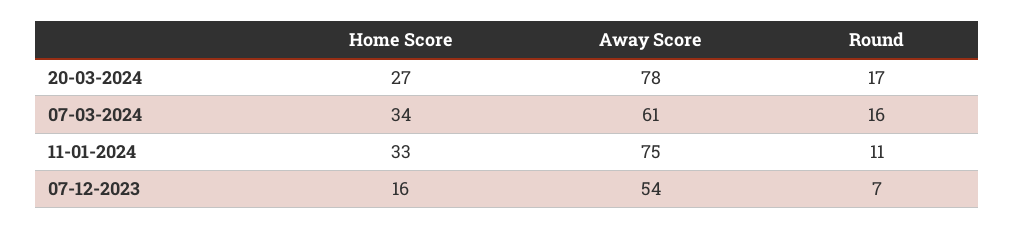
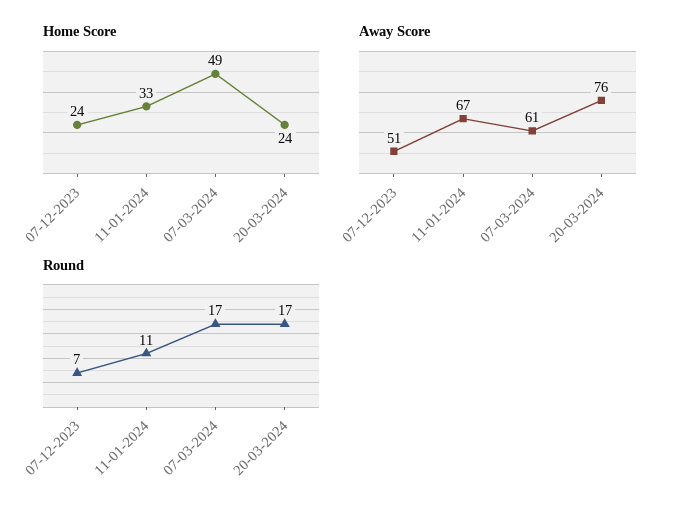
Home Score, 20-03-2024: 27 -> 24
Away Score, 20-03-2024: 78 -> 76
Home Score, 07-03-2024: 34 -> 49
Round, 07-03-2024: 16 -> 17
Away Score, 11-01-2024: 75 -> 67
Home Score, 07-12-2023: 16 -> 24
Away Score, 07-12-2023: 54 -> 51

